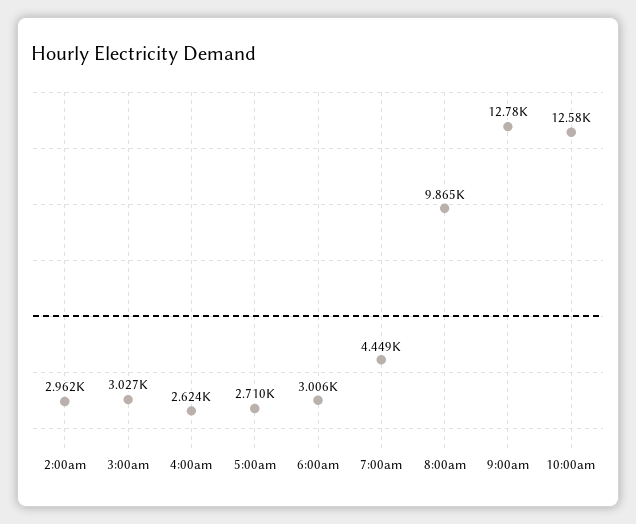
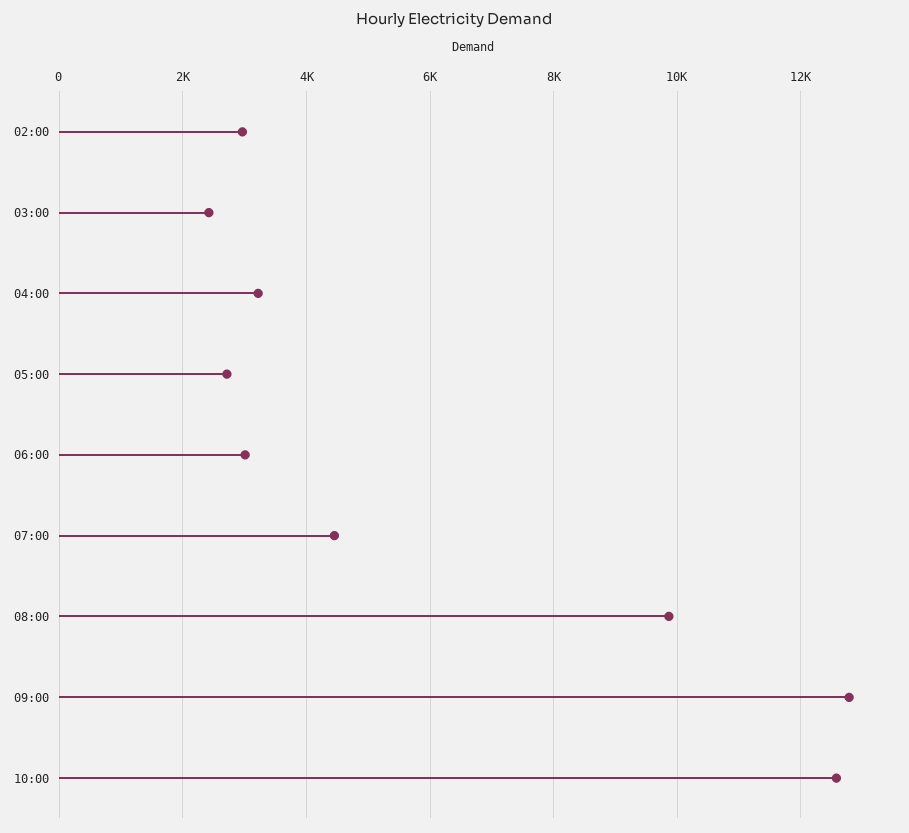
3:00am: 3027 -> 2400
4:00am: 2624 -> 3200

